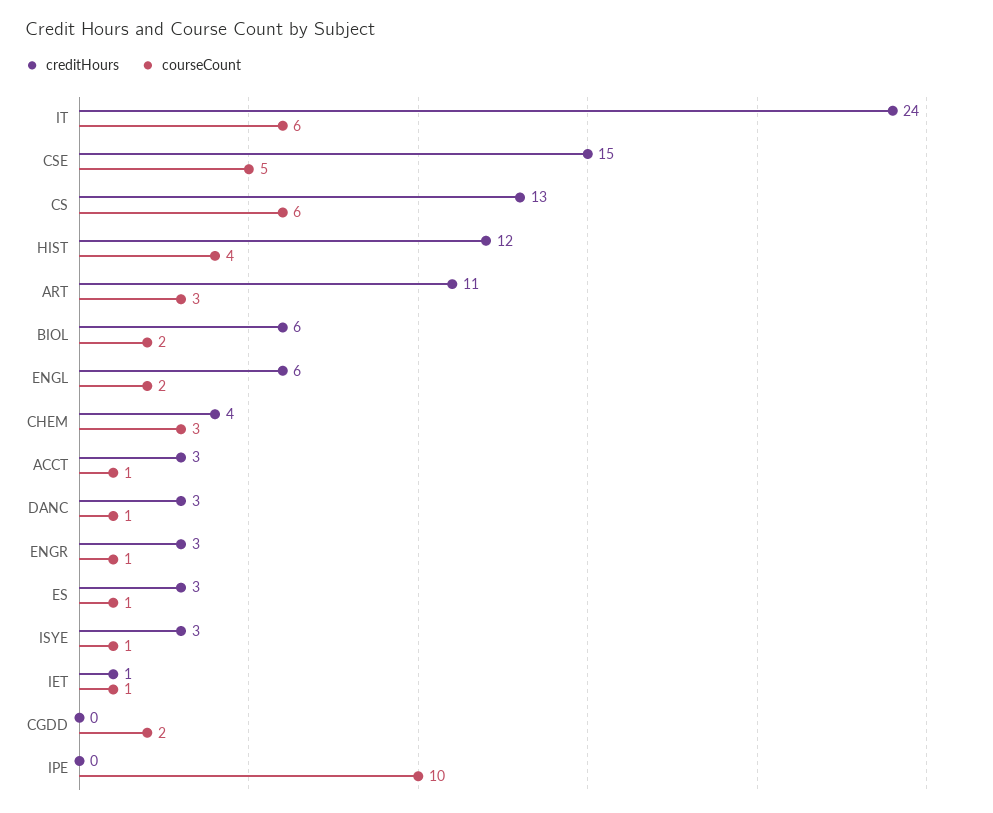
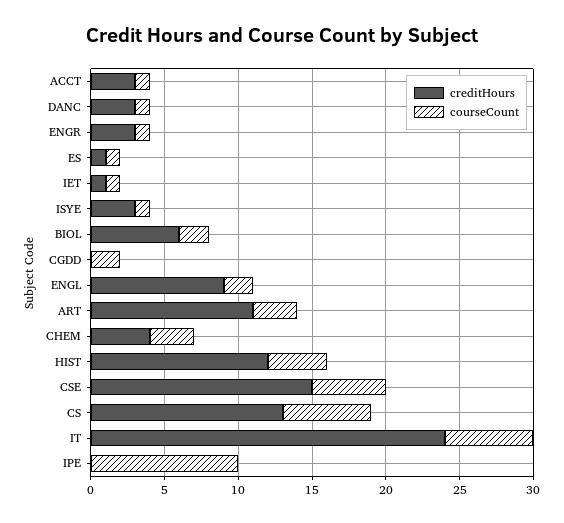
creditHours, ENGL: 6 -> 9
creditHours, ES: 3 -> 1

